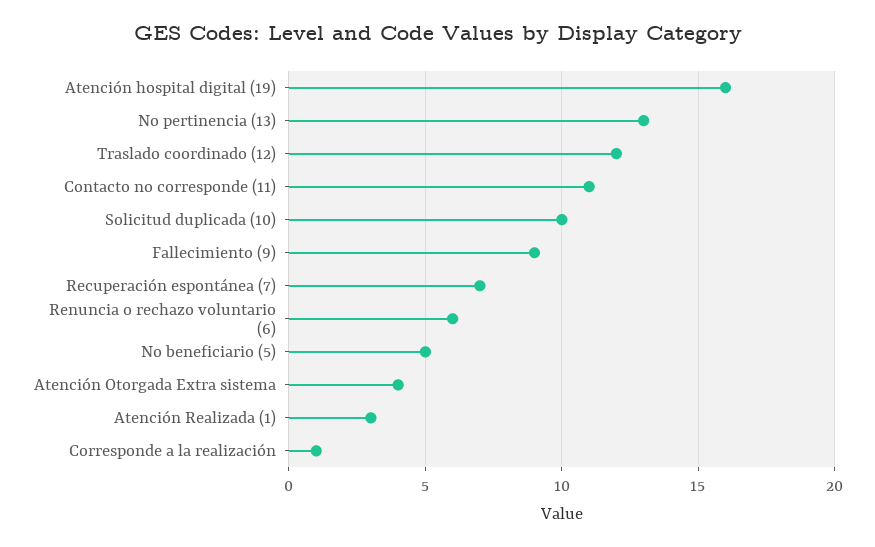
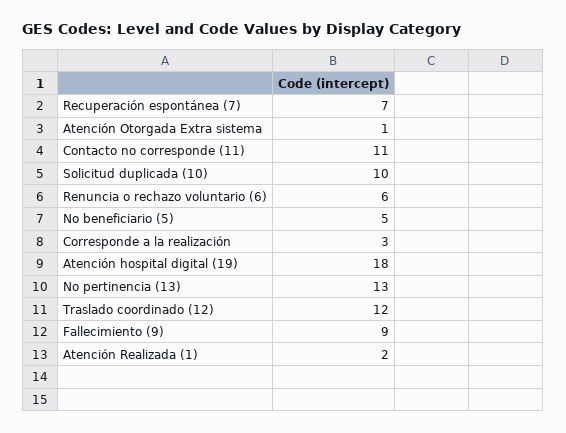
Atención hospital digital (19): 16 -> 18
Atención Otorgada Extra sistema: 4 -> 1
Atención Realizada (1): 3 -> 2
Corresponde a la realización: 1 -> 3

